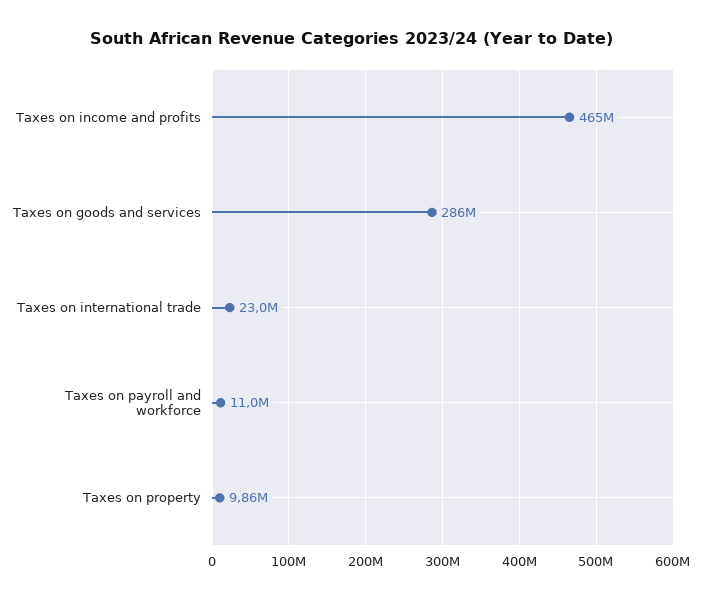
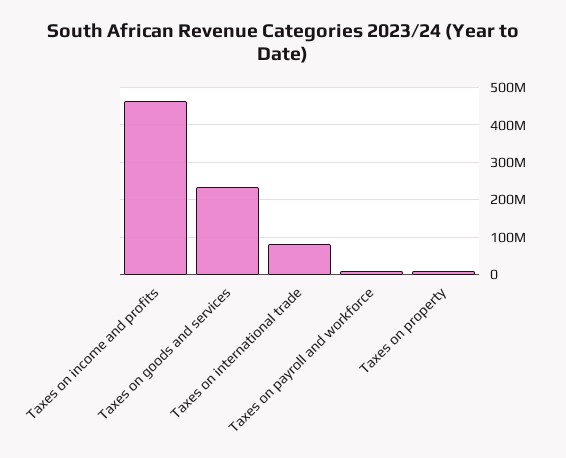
Taxes on goods and services: 286000000 -> 240000000
Taxes on international trade: 23000000 -> 80000000

